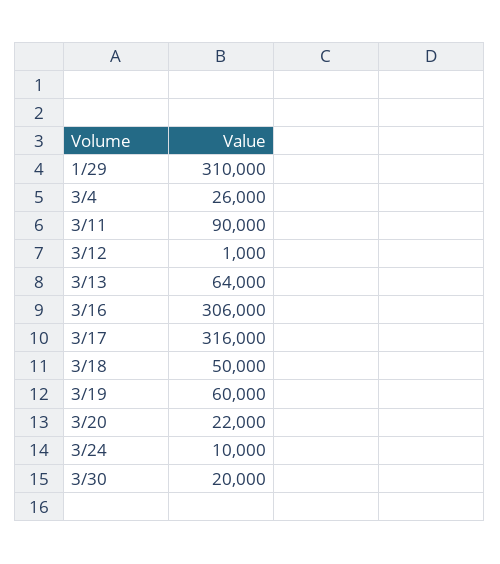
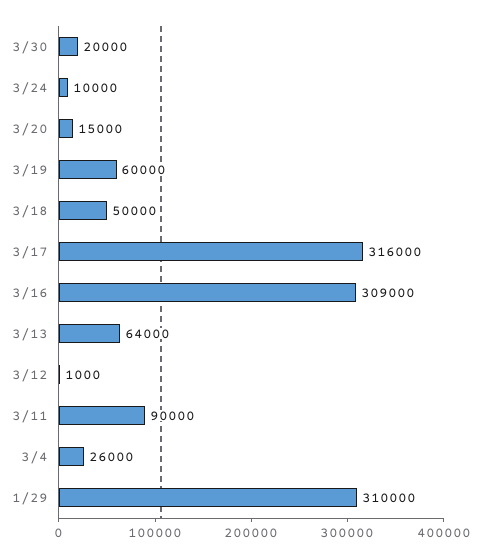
3/16: 306000 -> 309000
3/20: 22000 -> 15000

